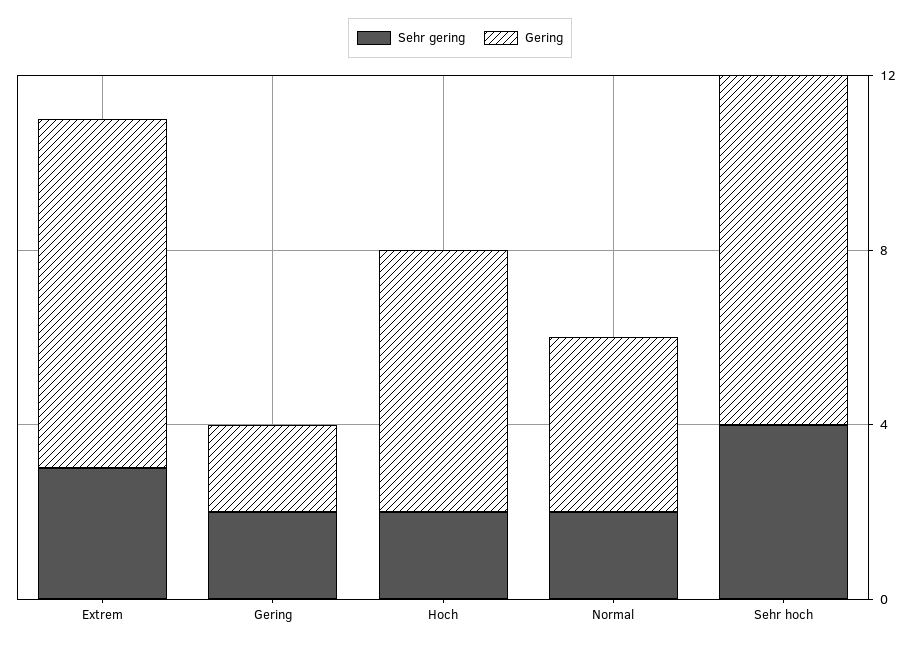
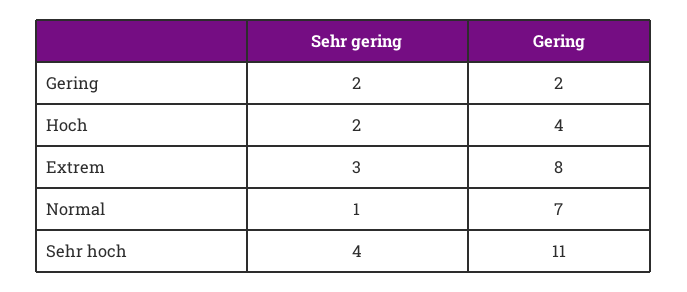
Gering, Hoch: 6 -> 4
Sehr gering, Normal: 2 -> 1
Gering, Normal: 4 -> 7
Gering, Sehr hoch: 8 -> 11

